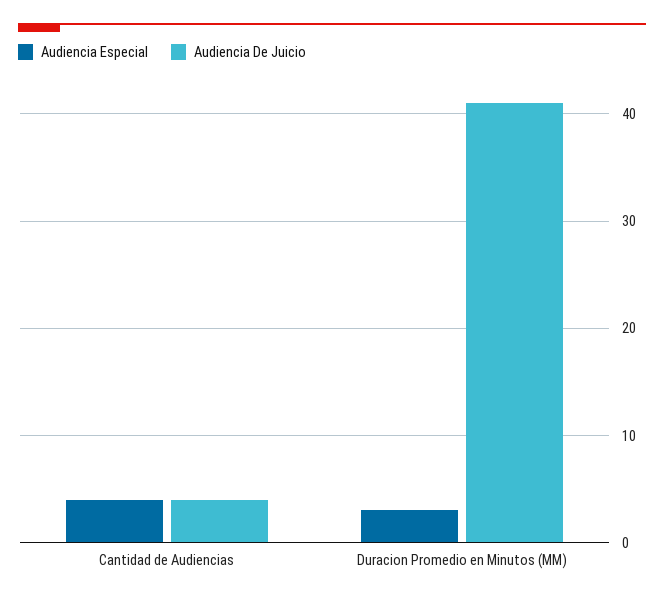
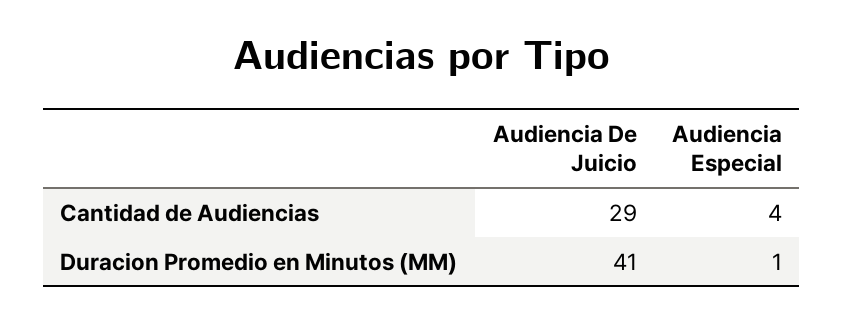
Audiencia De Juicio, Cantidad de Audiencias: 4 -> 29
Audiencia Especial, Duracion Promedio en Minutos (MM): 3 -> 1

